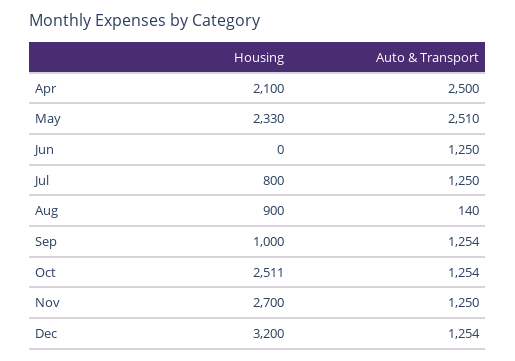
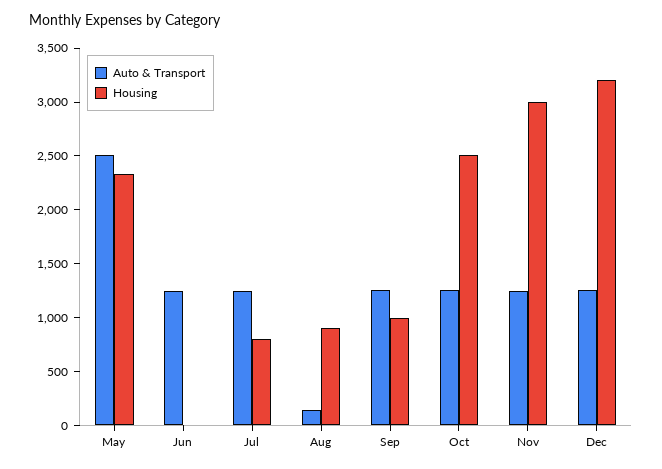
Housing, Apr: 2100 -> none
Auto & Transport, Apr: 2500 -> none
Housing, Nov: 2700 -> 3000

